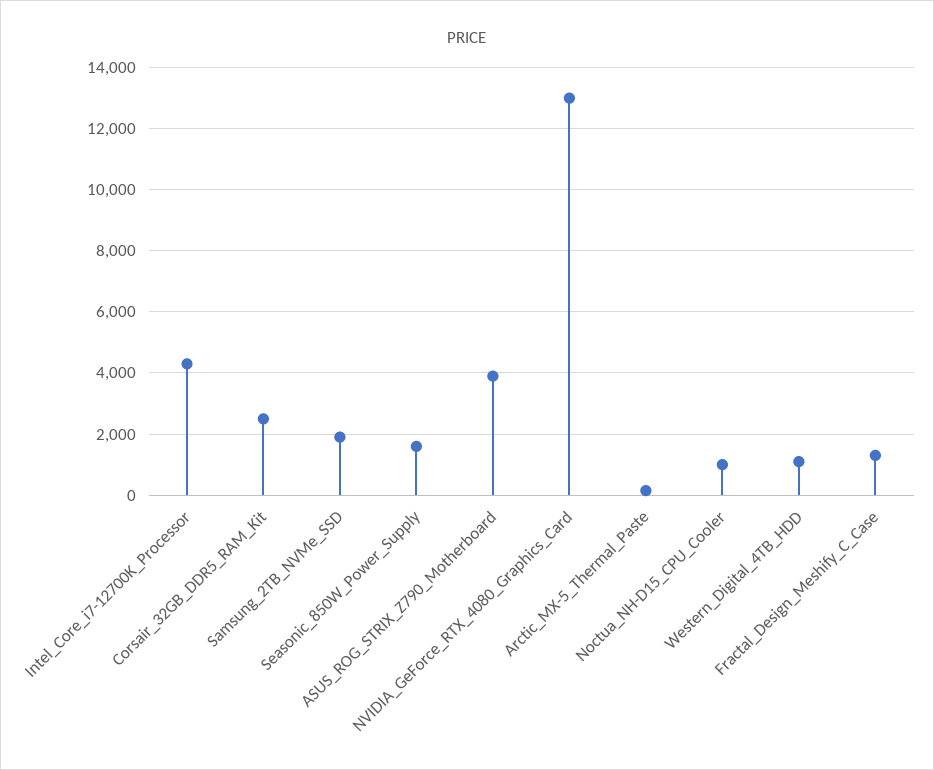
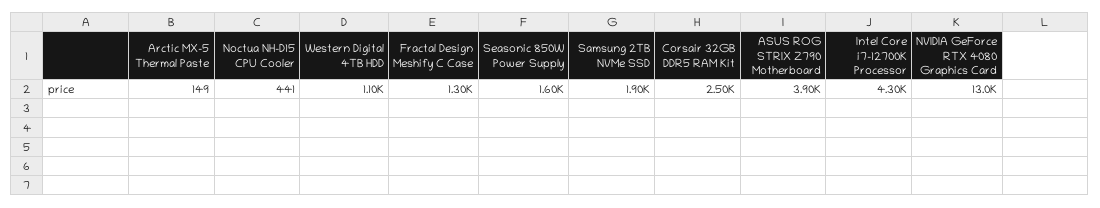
Noctua_NH-D15_CPU_Cooler: 1000 -> 441

